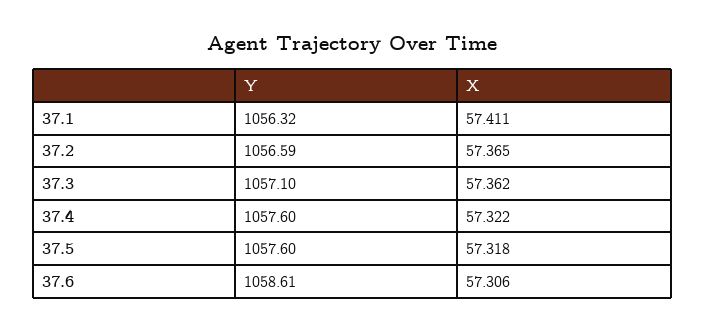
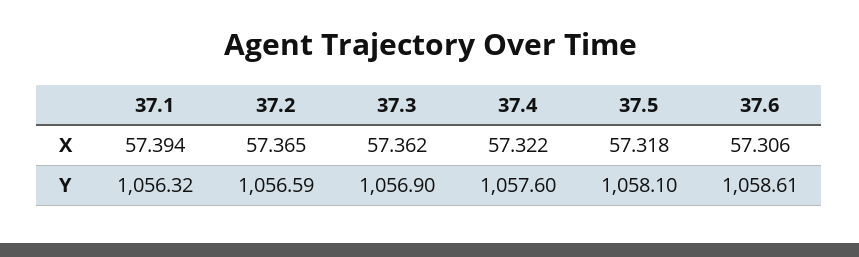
X, 37.1: 57.411 -> 57.394
Y, 37.3: 1057.1 -> 1056.9
Y, 37.5: 1057.6 -> 1058.1

